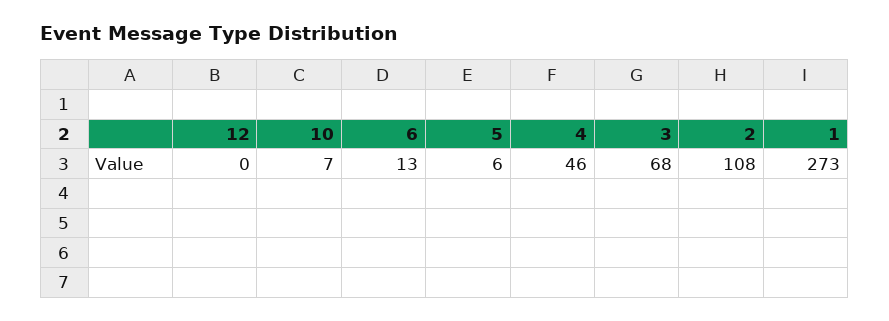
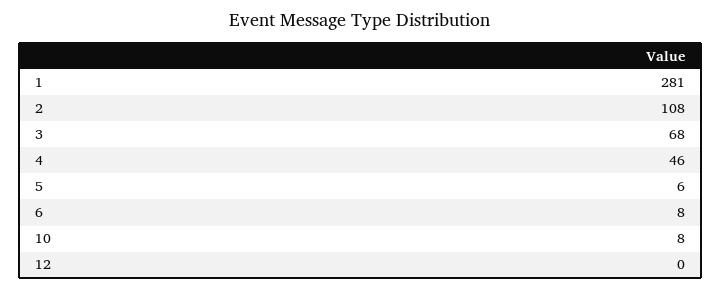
10: 7 -> 8
6: 13 -> 8
1: 273 -> 281

